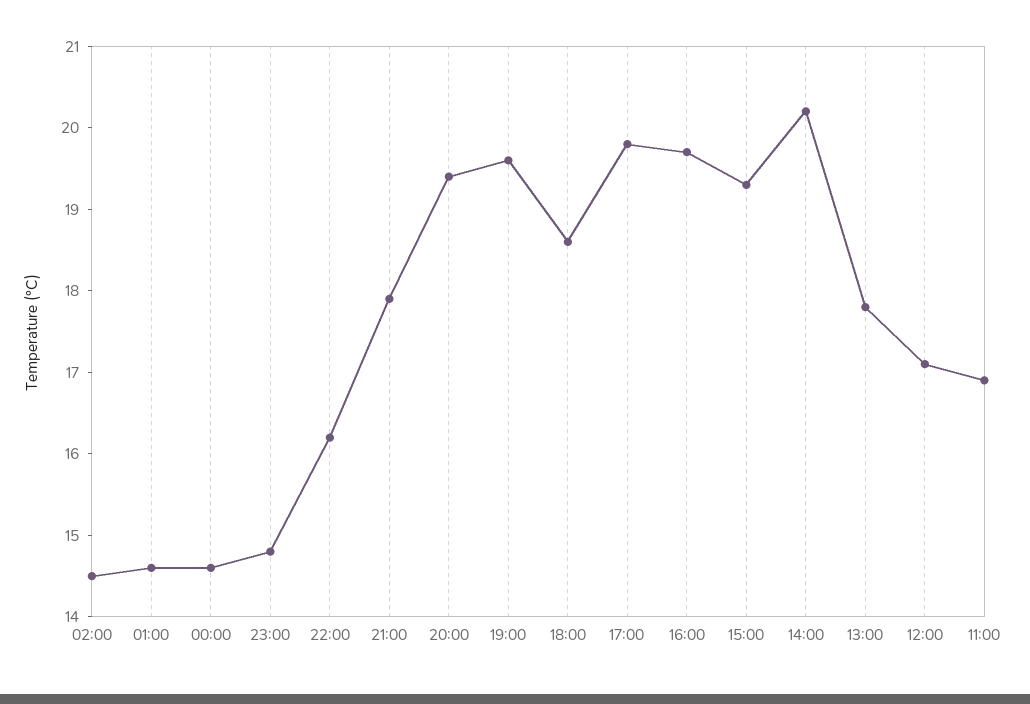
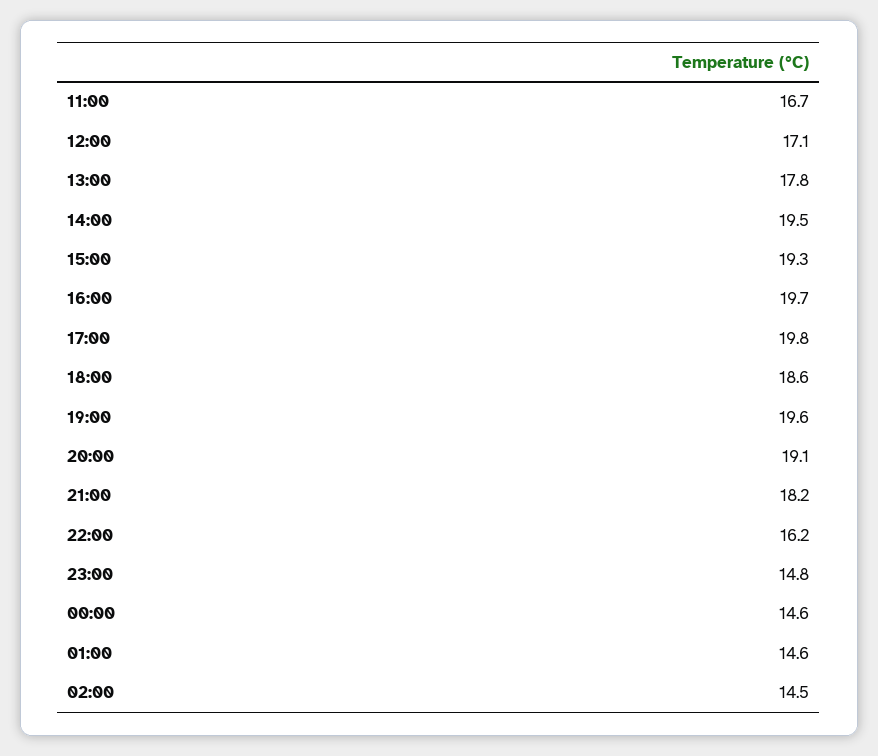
21:00: 17.9 -> 18.2
20:00: 19.4 -> 19.1
14:00: 20.2 -> 19.5
11:00: 16.9 -> 16.7

